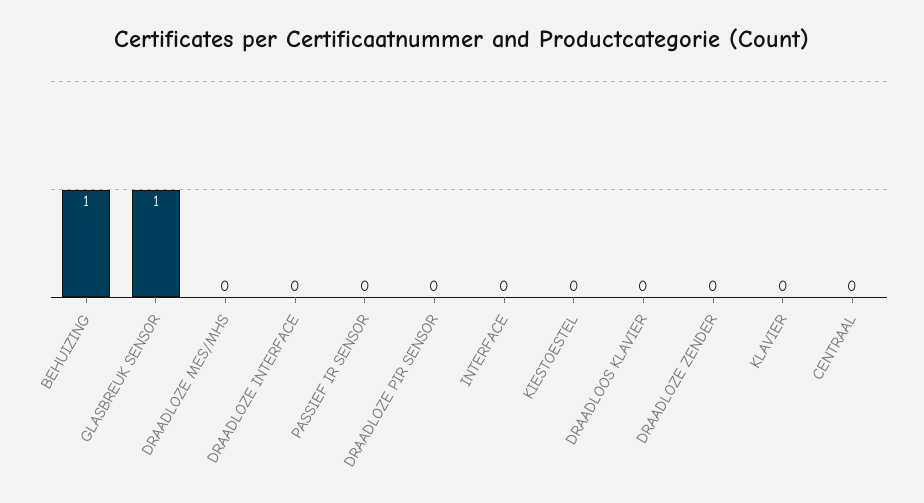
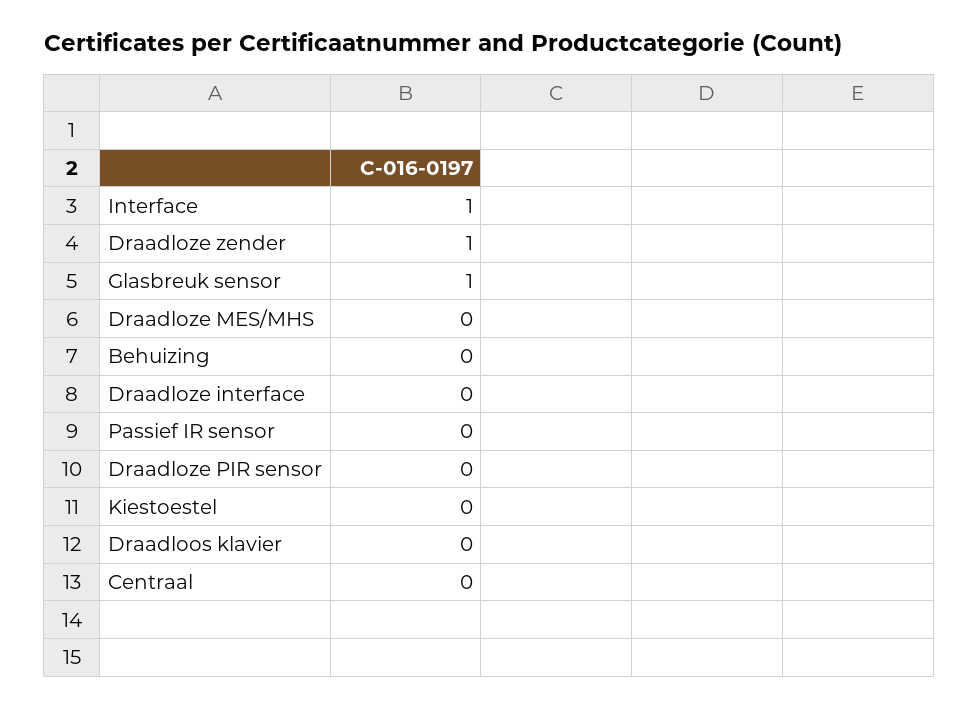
BEHUIZING: 1 -> 0
INTERFACE: 0 -> 1
DRAADLOZE ZENDER: 0 -> 1
KLAVIER: 0 -> none

